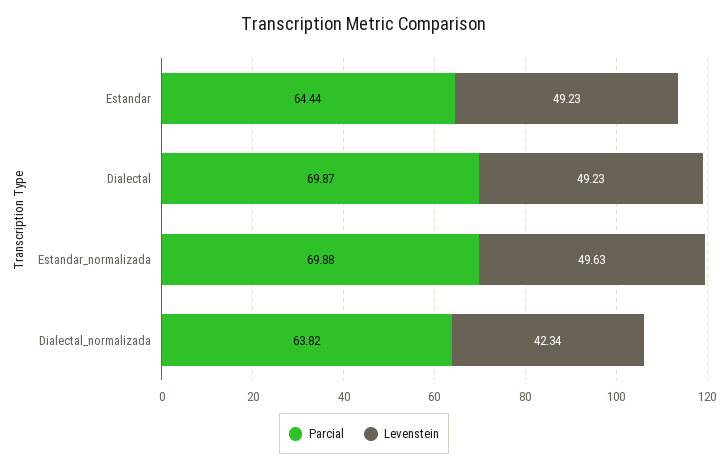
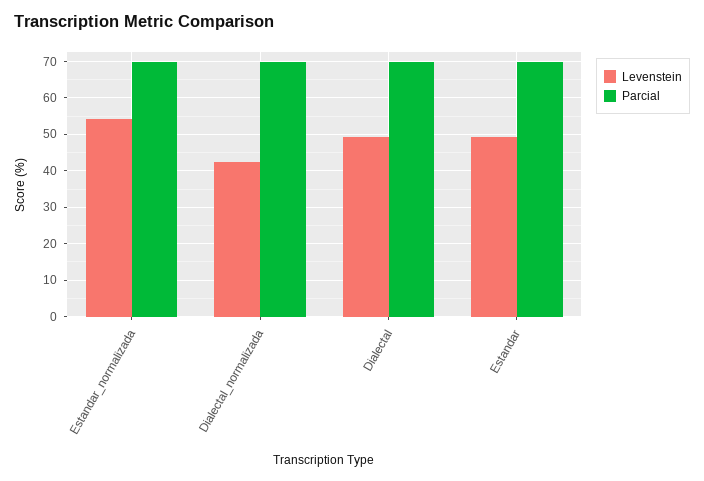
Parcial, Estandar: 64.44 -> 70
Levenstein, Estandar_normalizada: 49.63 -> 54
Parcial, Dialectal_normalizada: 63.82 -> 70

